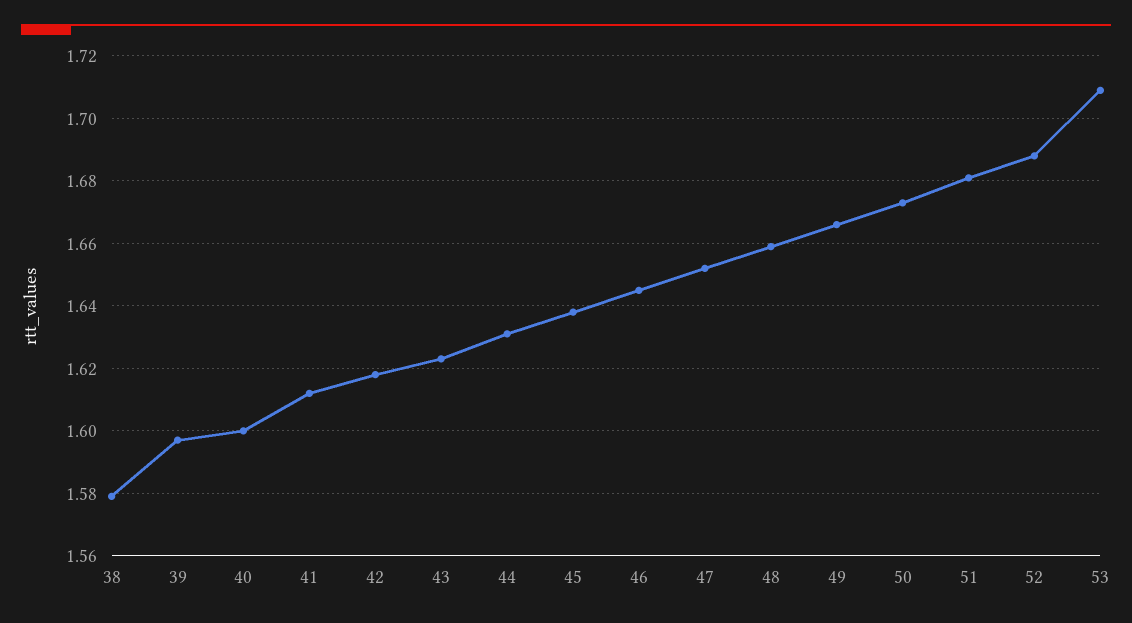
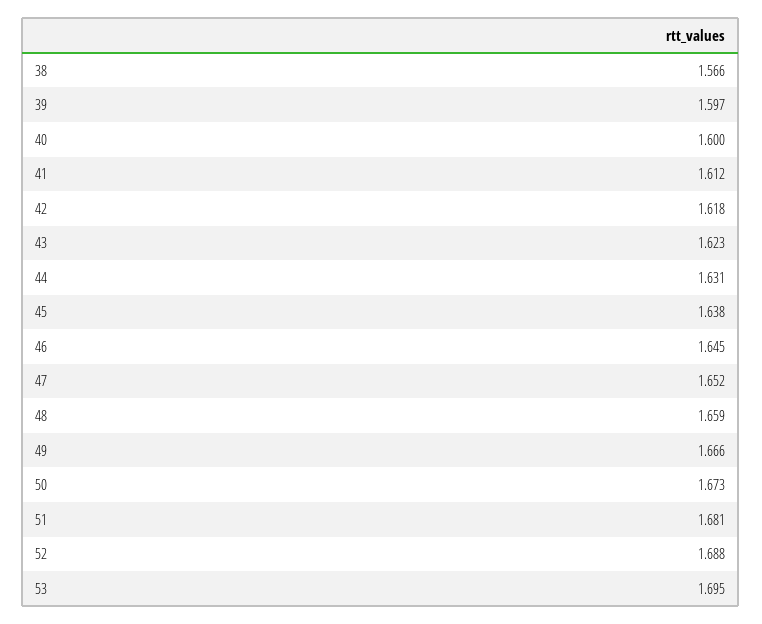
38: 1.58 -> 1.566
53: 1.71 -> 1.695

